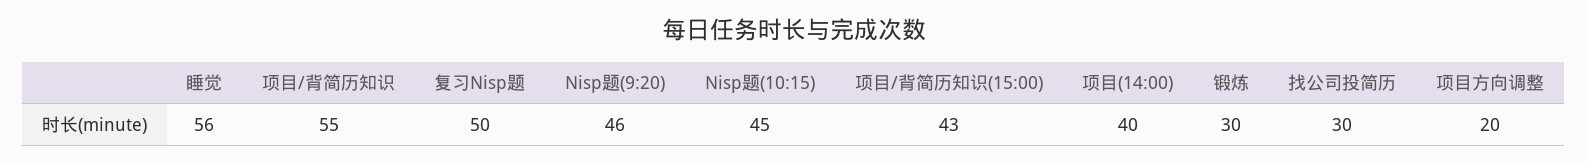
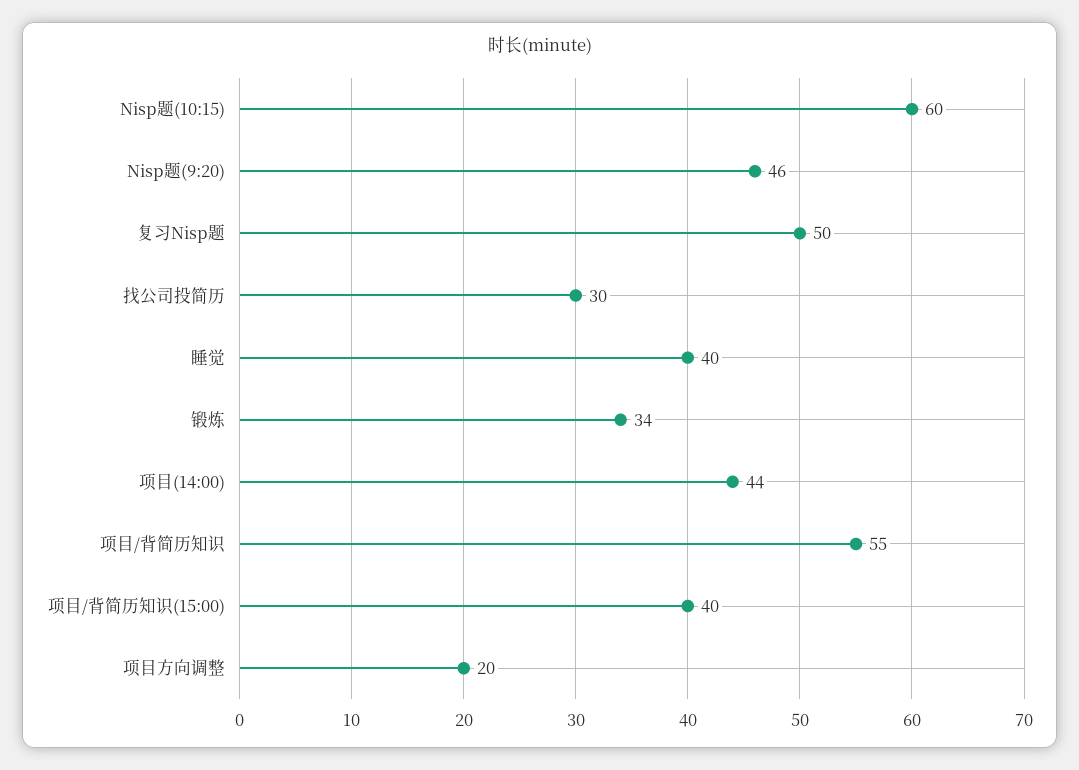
睡觉: 56 -> 40
Nisp题(10:15): 45 -> 60
项目/背简历知识(15:00): 43 -> 40
项目(14:00): 40 -> 44
锻炼: 30 -> 34

